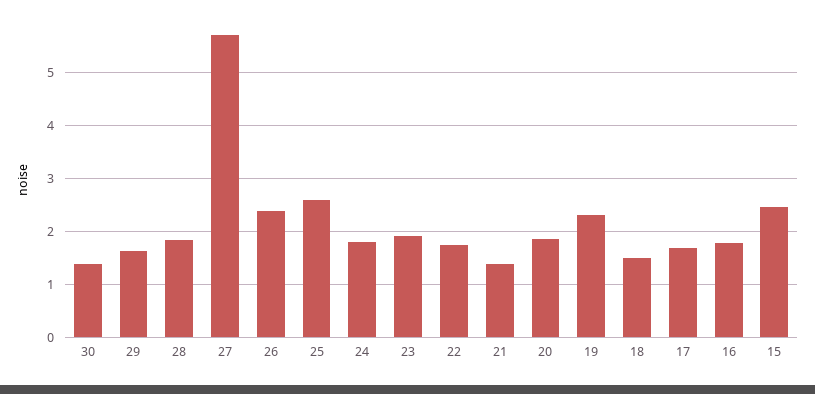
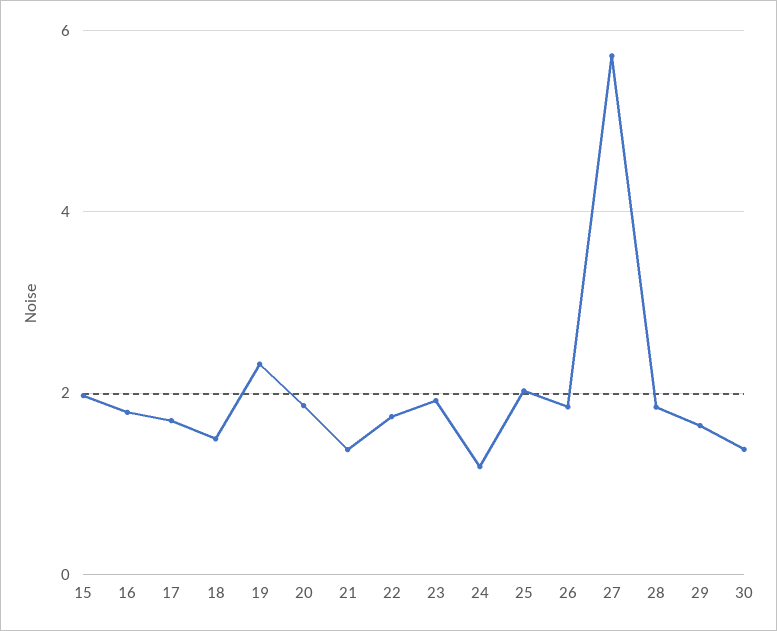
26: 2.4 -> 1.8
25: 2.6 -> 2
24: 1.8 -> 1.2
15: 2.4 -> 2

